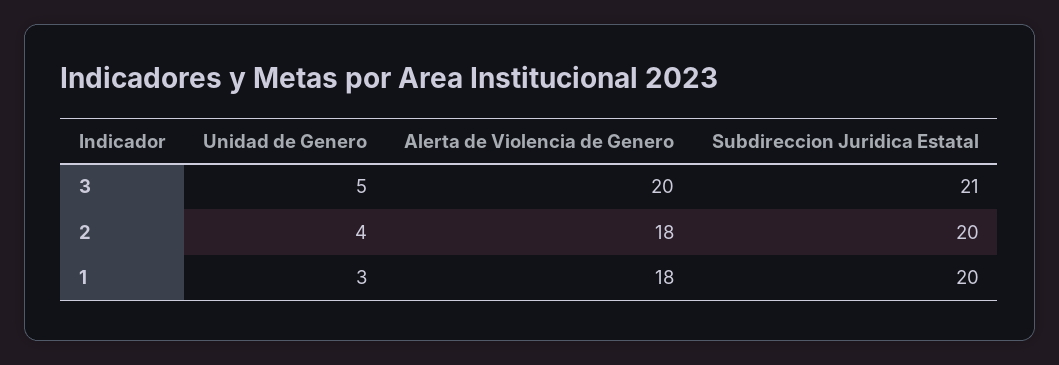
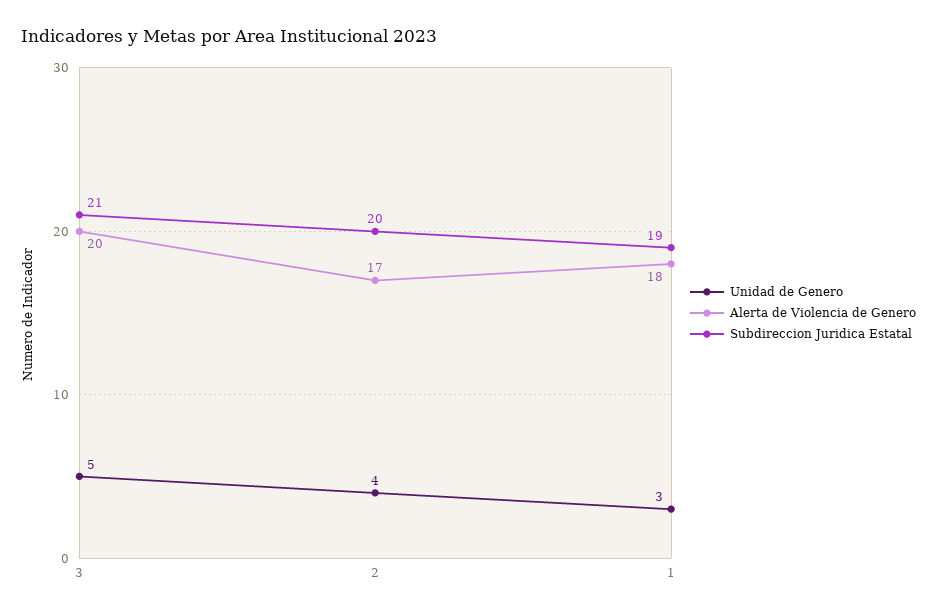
Alerta de Violencia de Genero, 2: 18 -> 17
Subdireccion Juridica Estatal, 1: 20 -> 19

